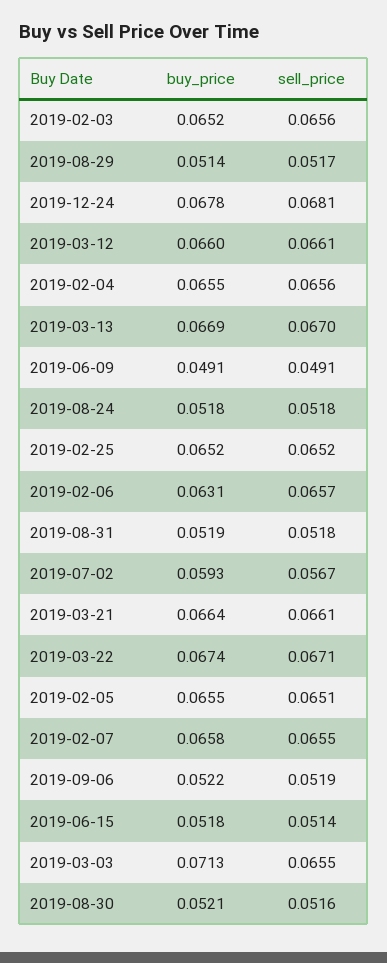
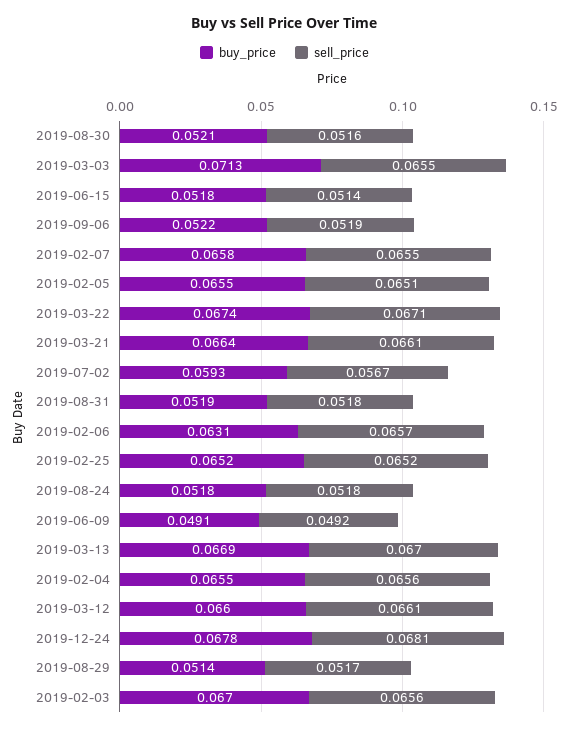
buy_price, 2019-02-03: 0.0652 -> 0.067
sell_price, 2019-06-09: 0.0491 -> 0.0492

